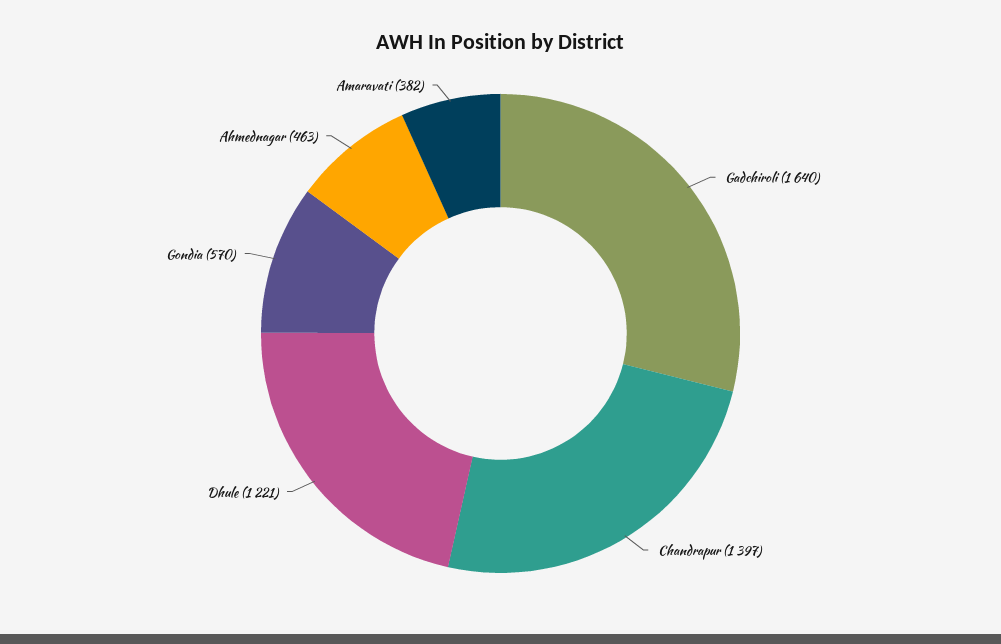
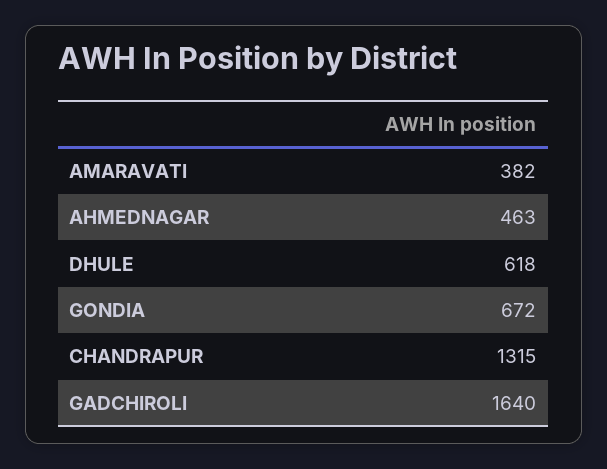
Chandrapur: 1397 -> 1315
Dhule: 1221 -> 618
Gondia: 570 -> 672

